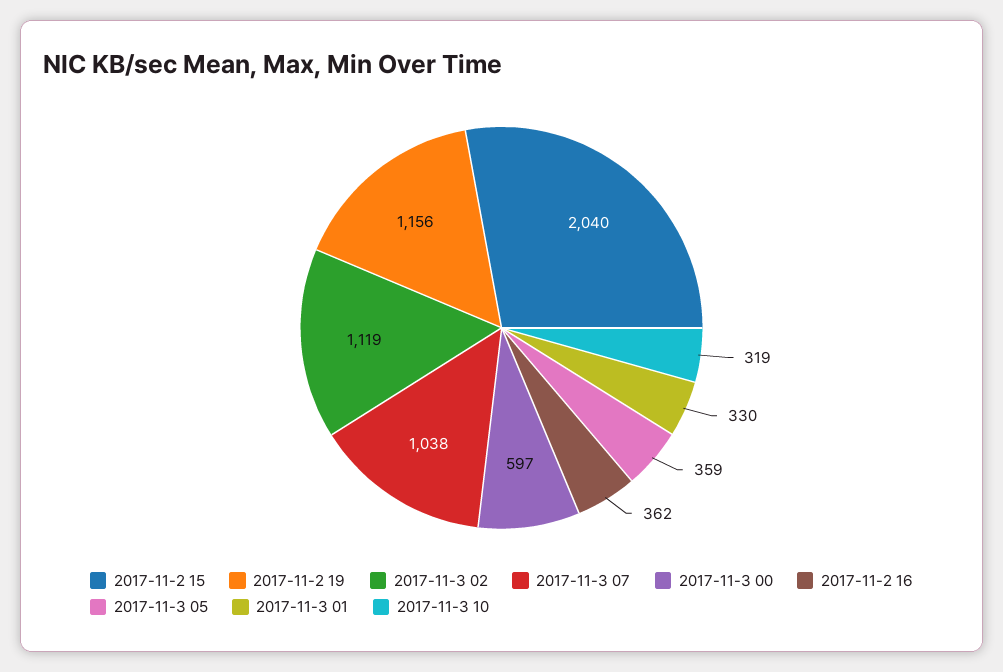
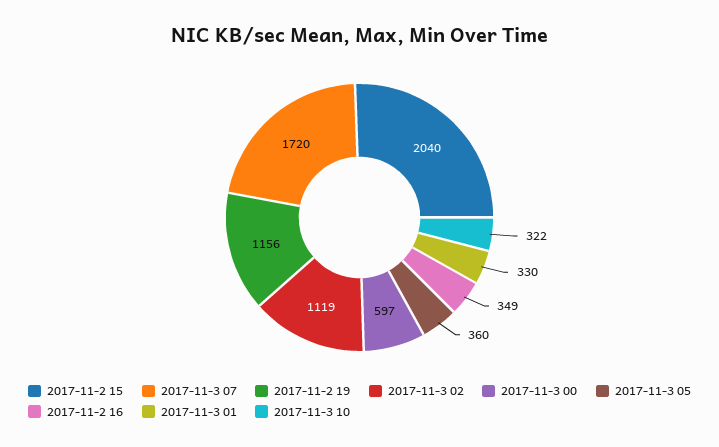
2017-11-3 07: 1038 -> 1720
2017-11-2 16: 362 -> 349
2017-11-3 05: 359 -> 360
2017-11-3 10: 319 -> 322

